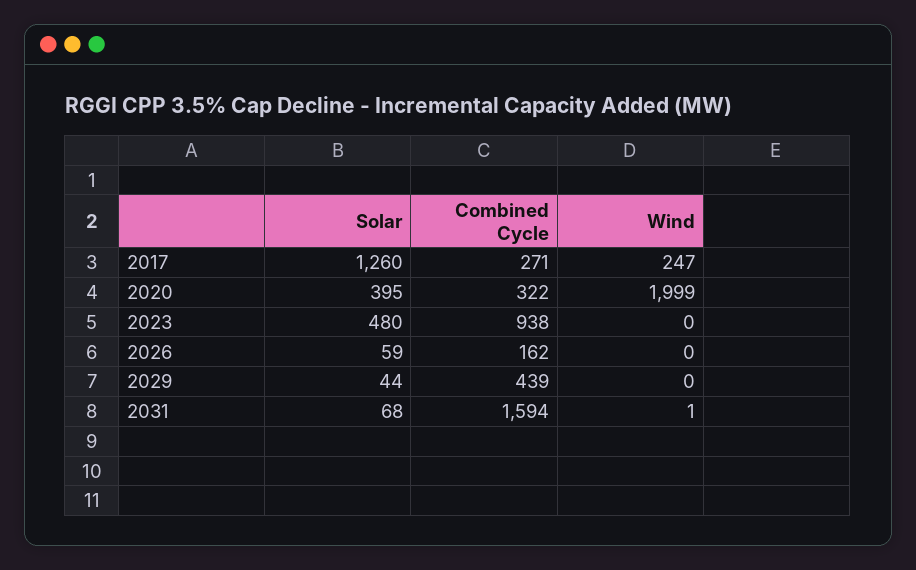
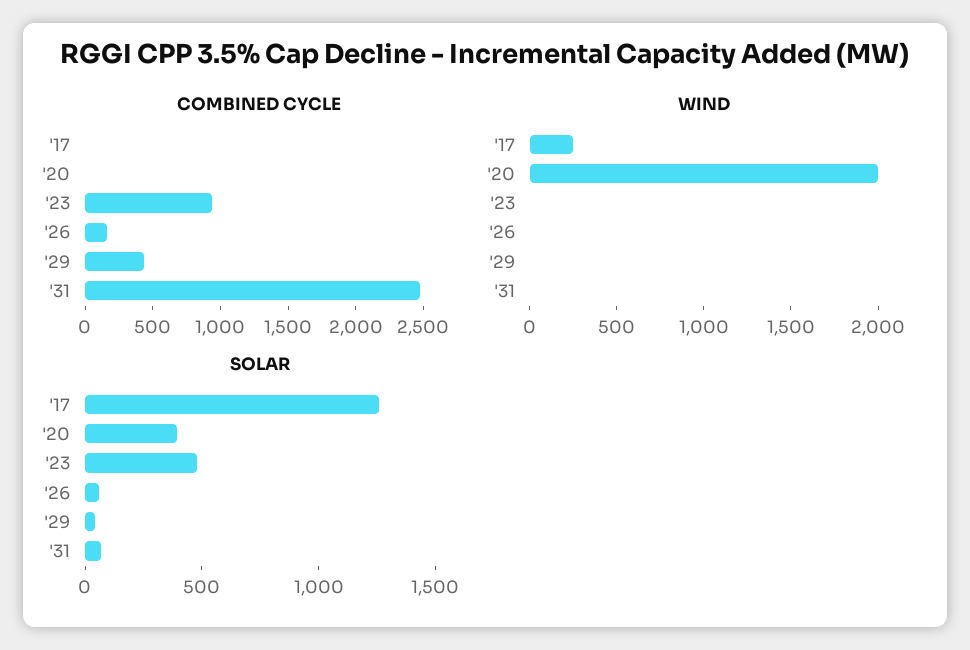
Combined Cycle, 2017: 271 -> 0
Combined Cycle, 2020: 322 -> 0
Combined Cycle, 2031: 1594 -> 2500

